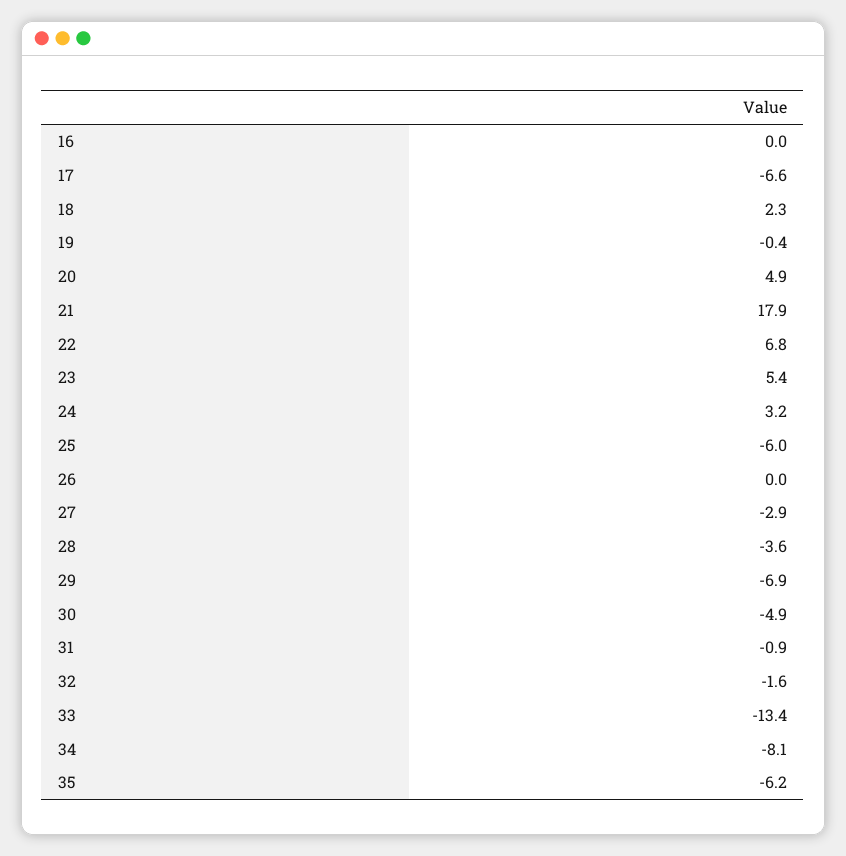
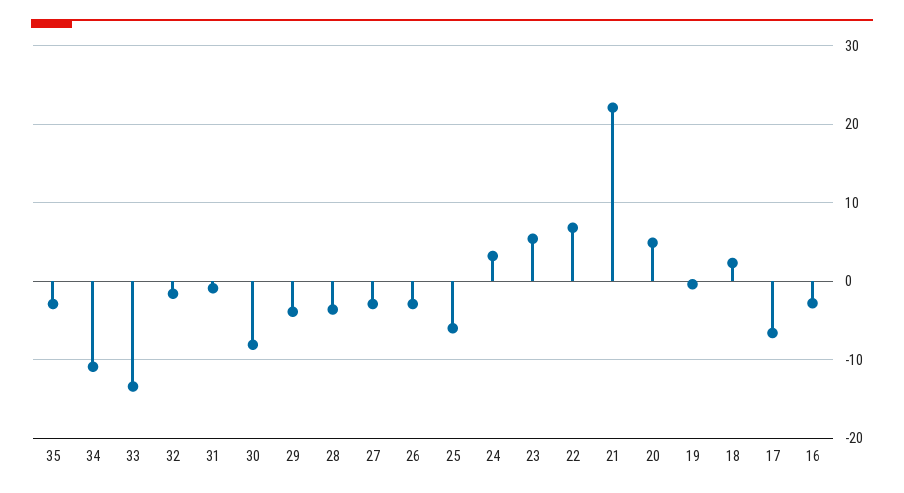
16: 0 -> -3
21: 17.9 -> 22
26: 0 -> -3
29: -6.9 -> -4
30: -4.9 -> -8
34: -8.1 -> -11
35: -6.2 -> -3

